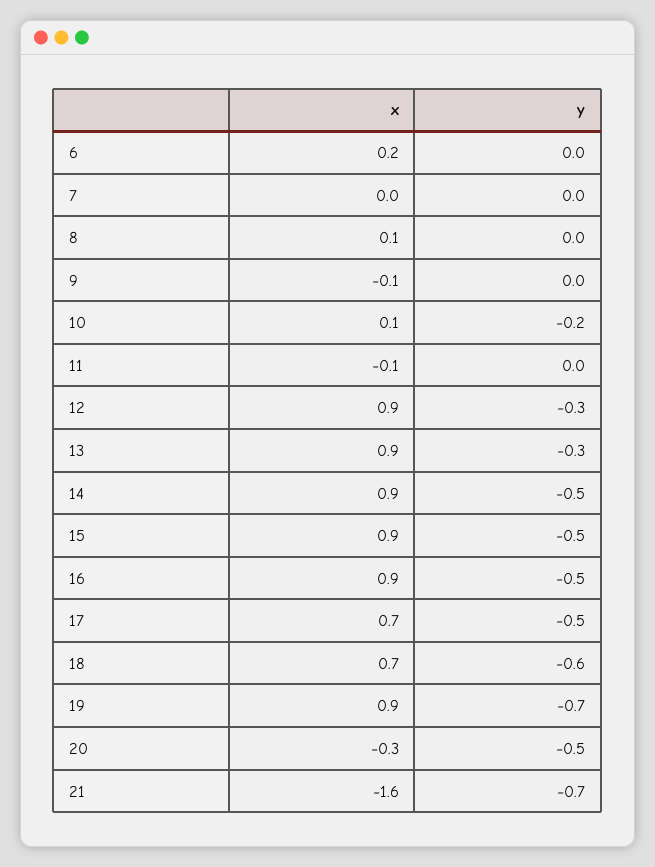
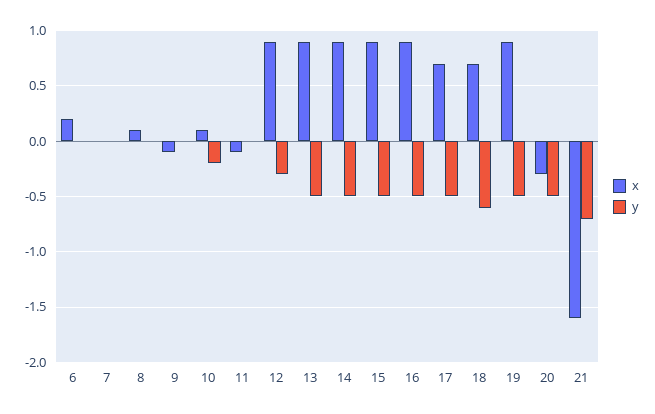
y, 13: -0.3 -> -0.5
y, 19: -0.7 -> -0.5

